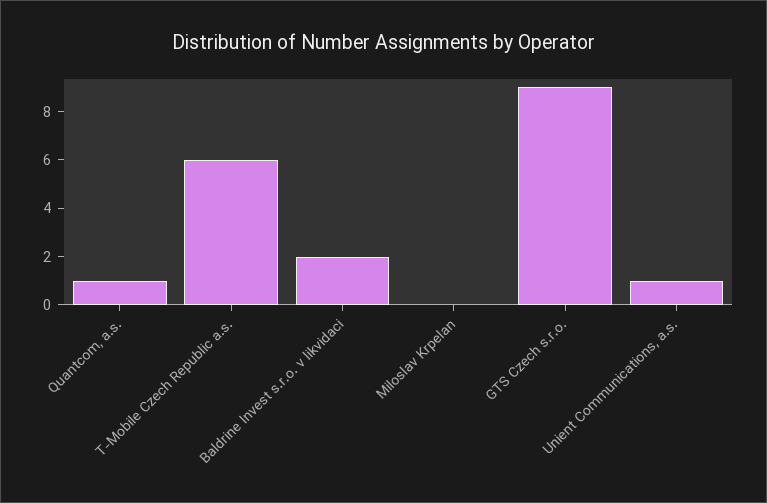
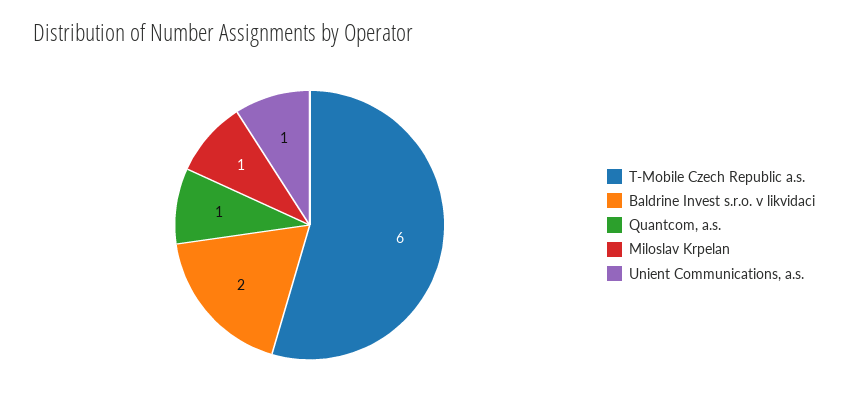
Miloslav Krpelan: 0 -> 1
GTS Czech s.r.o.: 9 -> none

